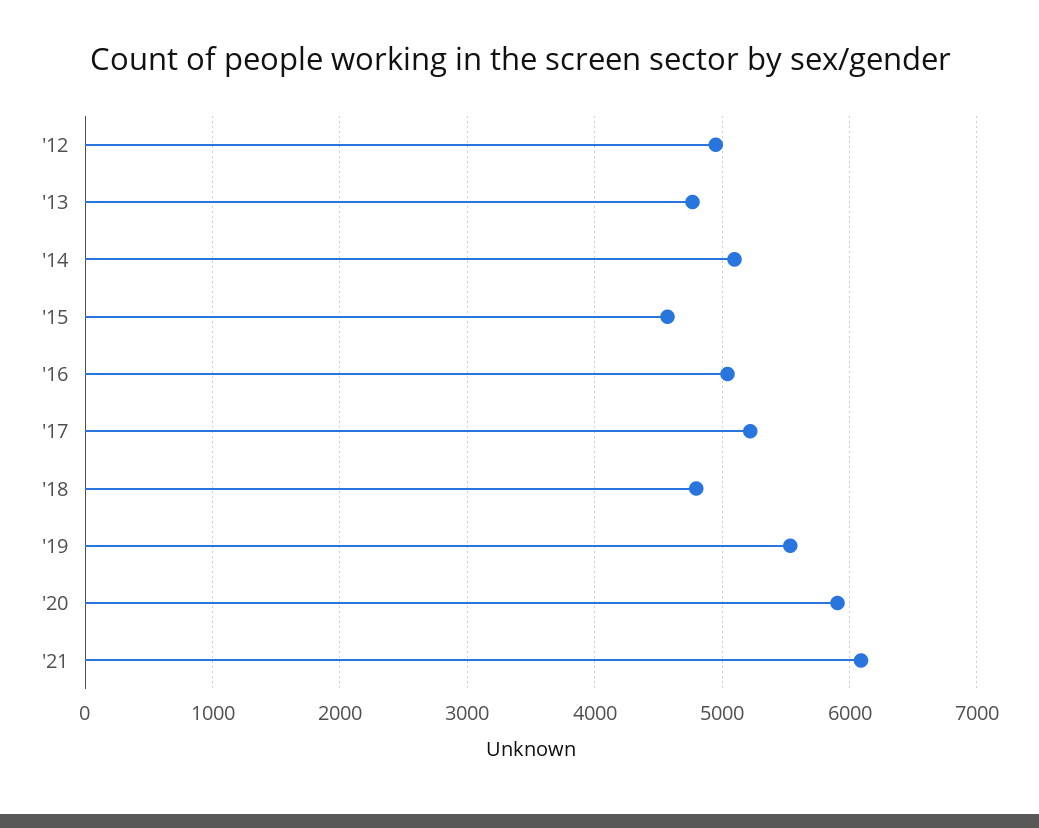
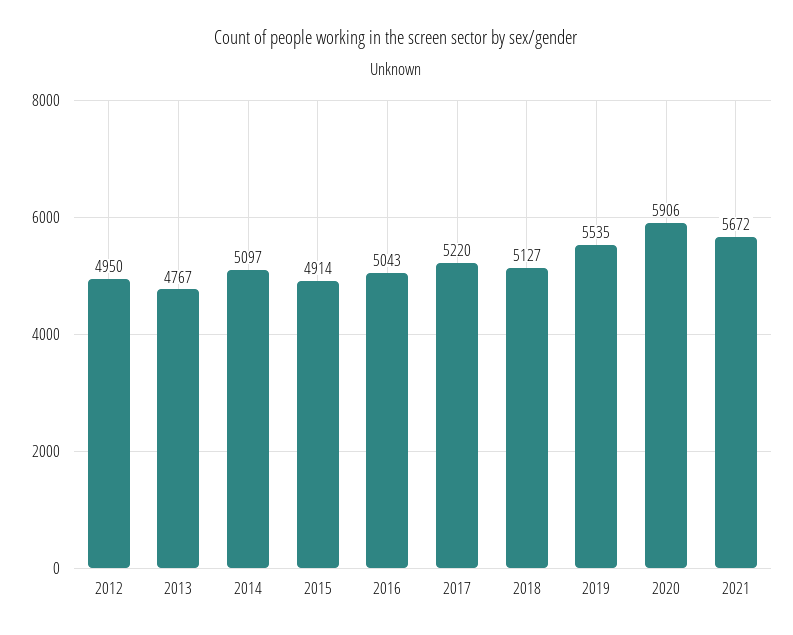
'15: 4600 -> 4914
'18: 4800 -> 5127
'21: 6100 -> 5672

